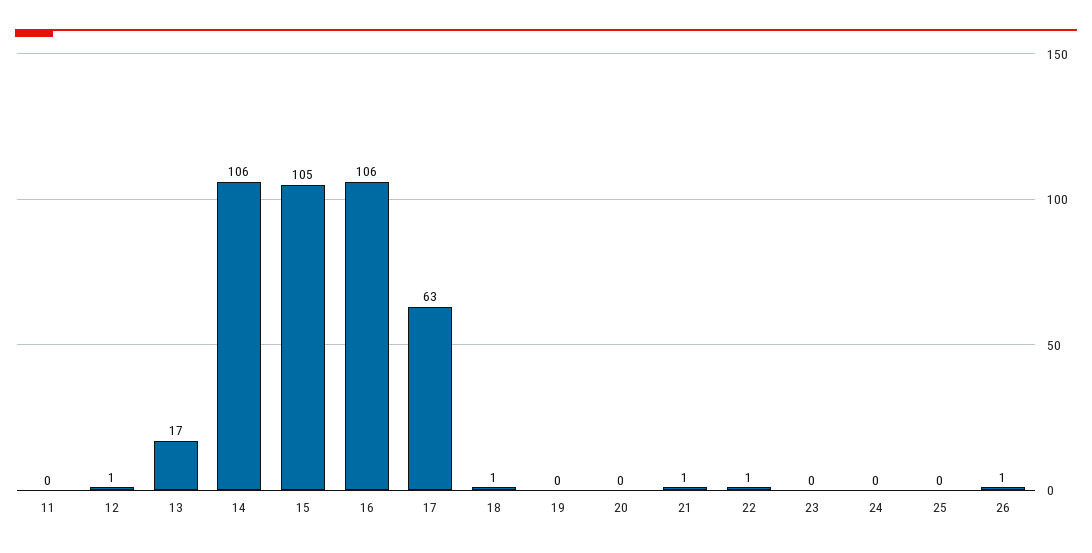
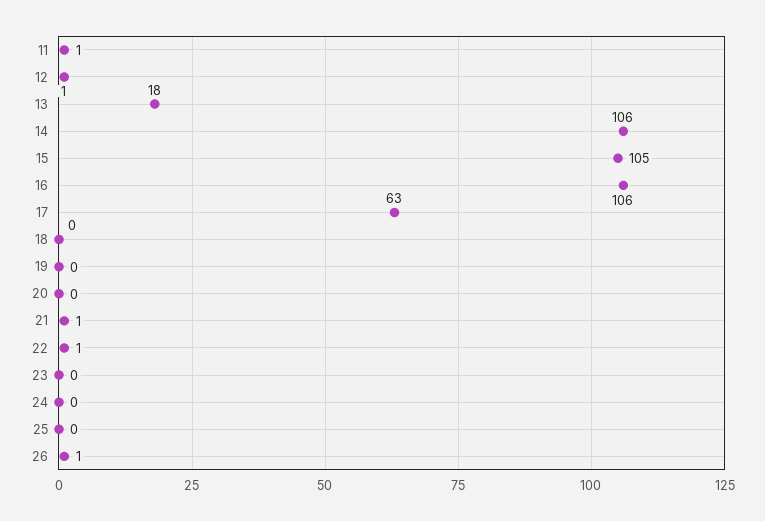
11: 0 -> 1
13: 17 -> 18
18: 1 -> 0

